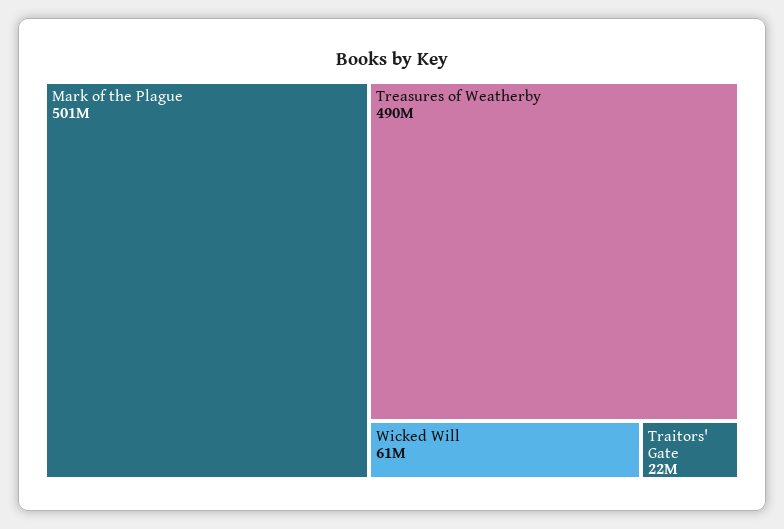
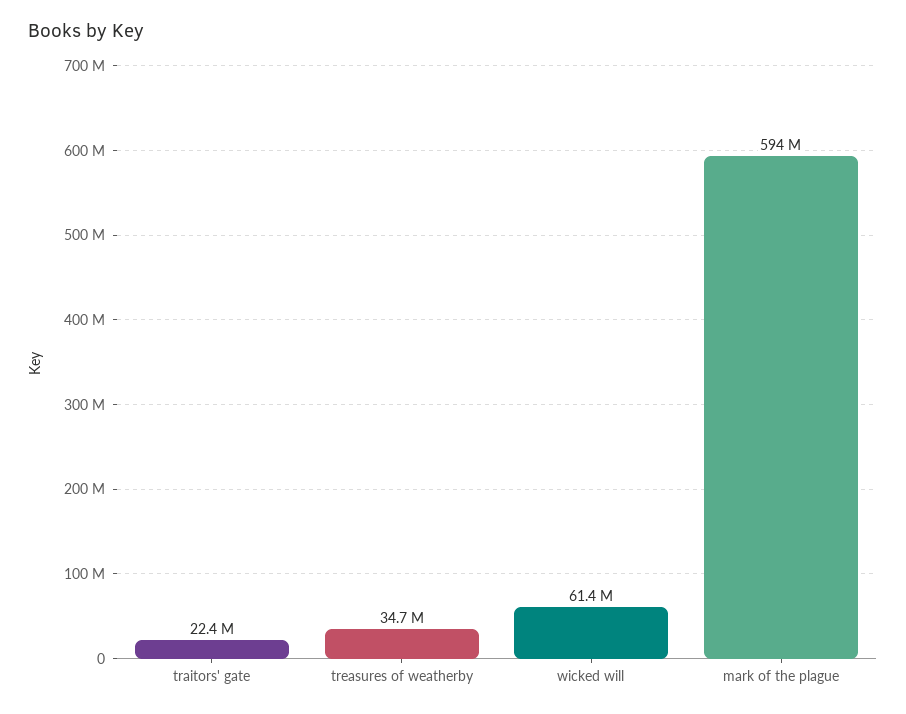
Mark of the Plague: 501000000 -> 594000000
Treasures of Weatherby: 490000000 -> 34700000

